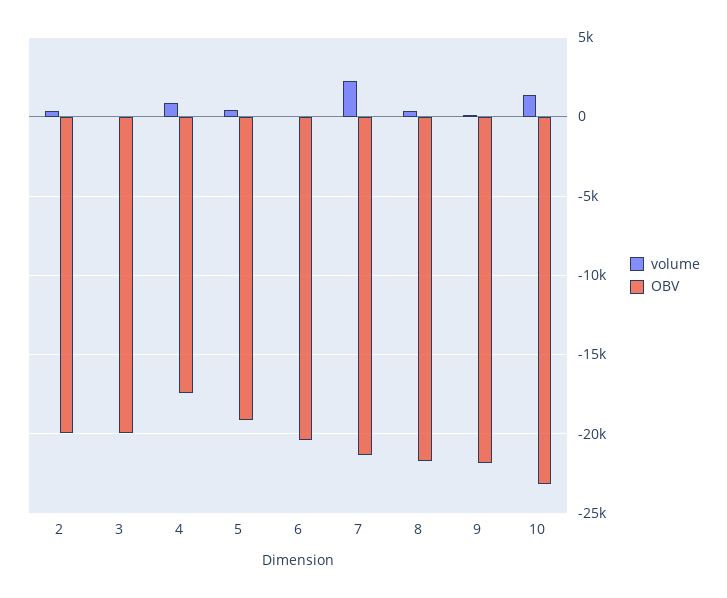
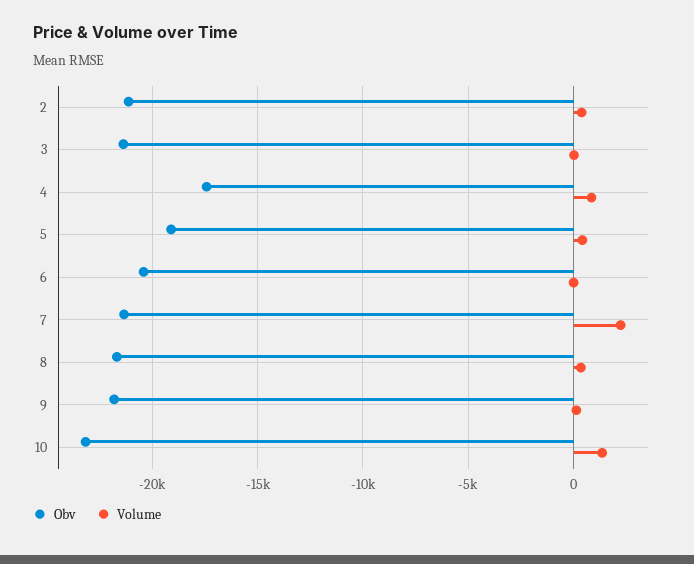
OBV, 2: -20000 -> -21000
OBV, 3: -20000 -> -21500

